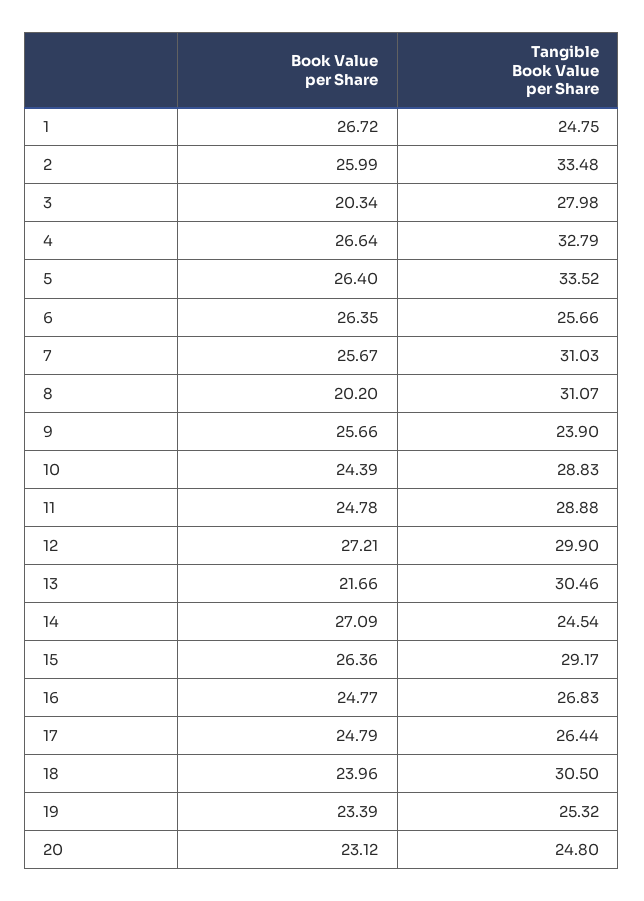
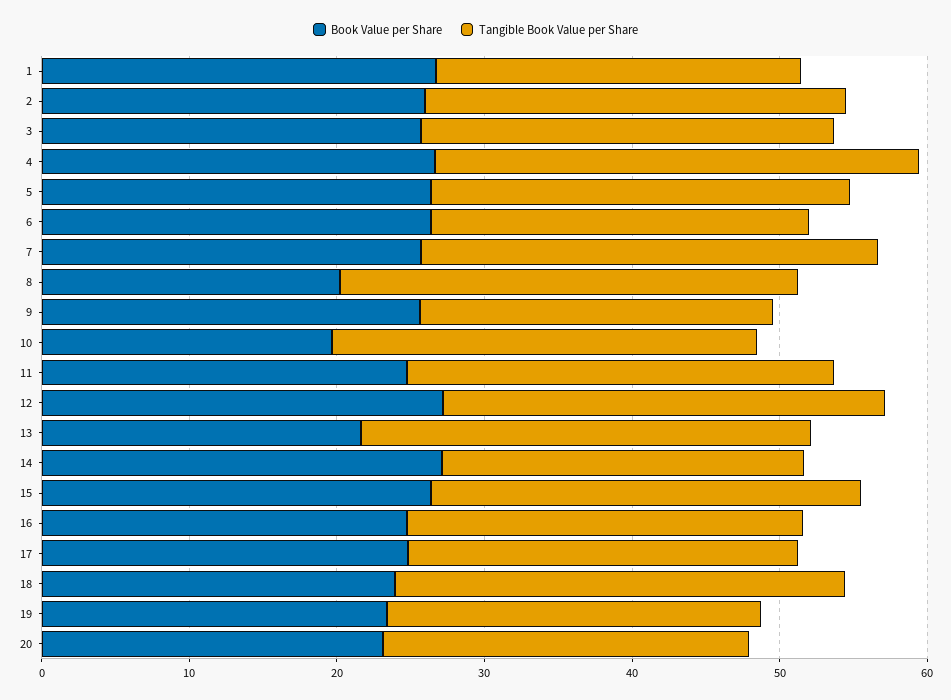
Tangible Book Value per Share, 2: 33.48 -> 28
Book Value per Share, 3: 20.34 -> 26
Tangible Book Value per Share, 5: 33.52 -> 28
Book Value per Share, 10: 24.39 -> 20

